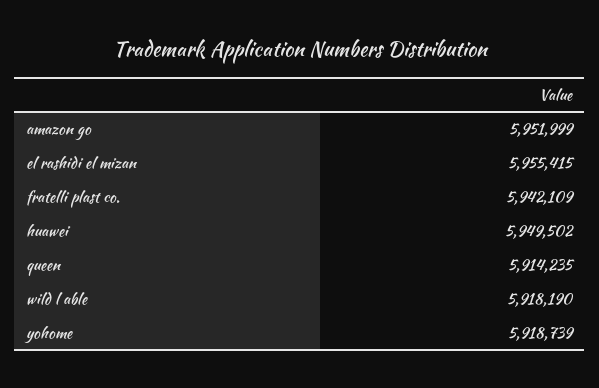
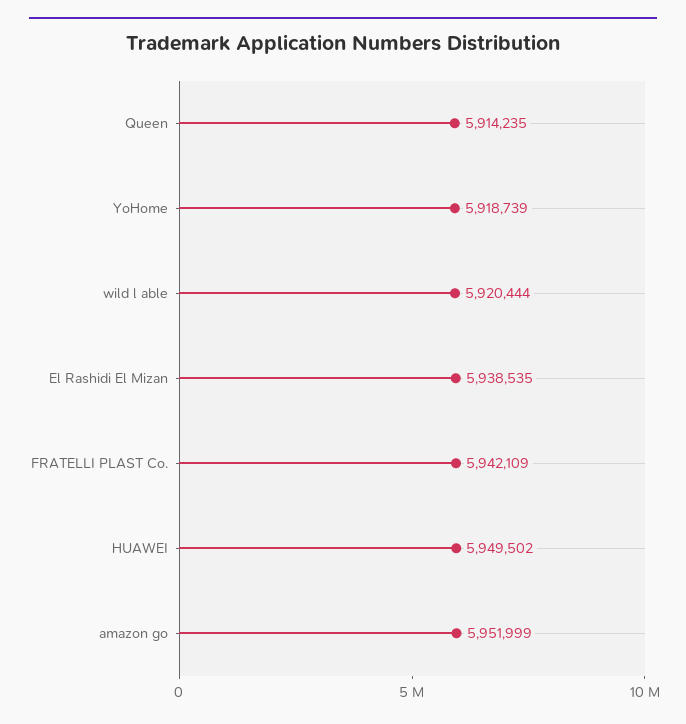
el rashidi el mizan: 5955415 -> 5938535
wild l able: 5918190 -> 5920444

